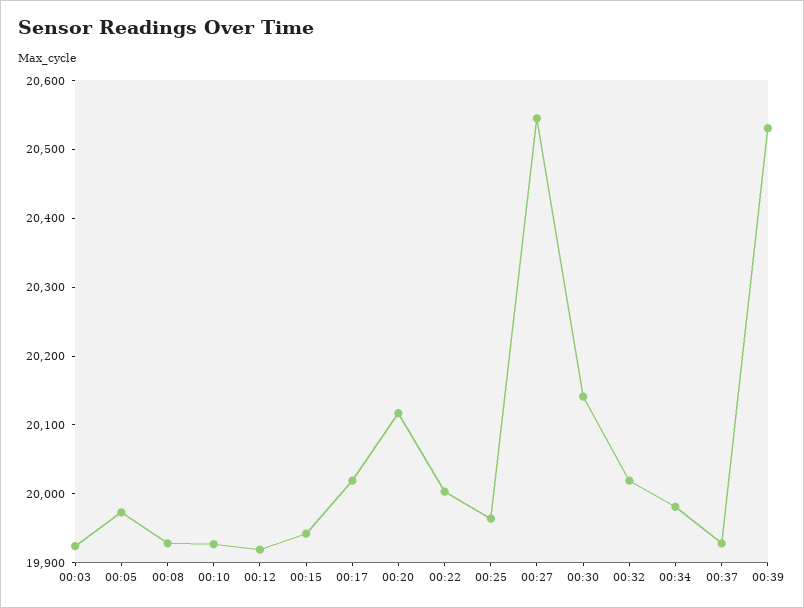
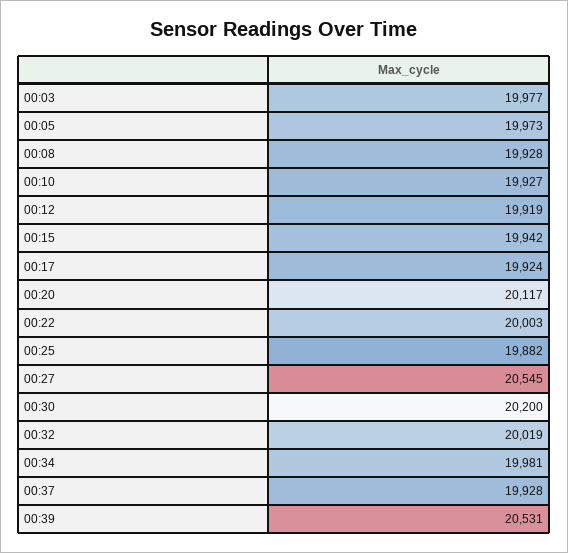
00:03: 19920 -> 19977
00:17: 20020 -> 19924
00:25: 19960 -> 19882
00:30: 20140 -> 20200

